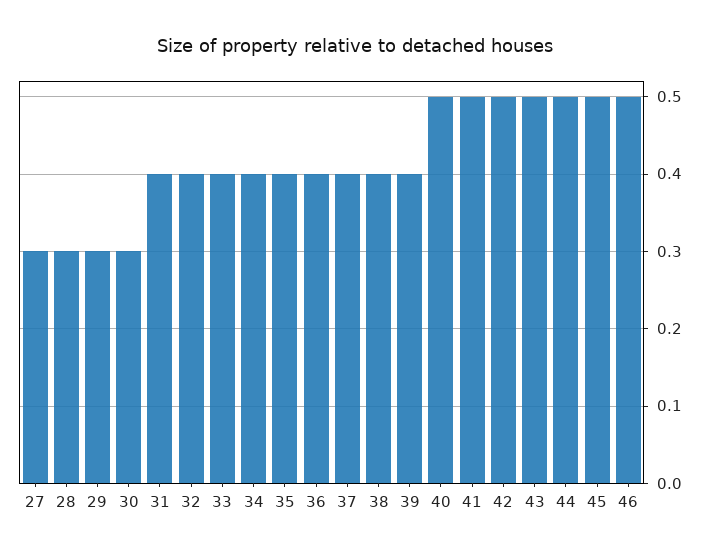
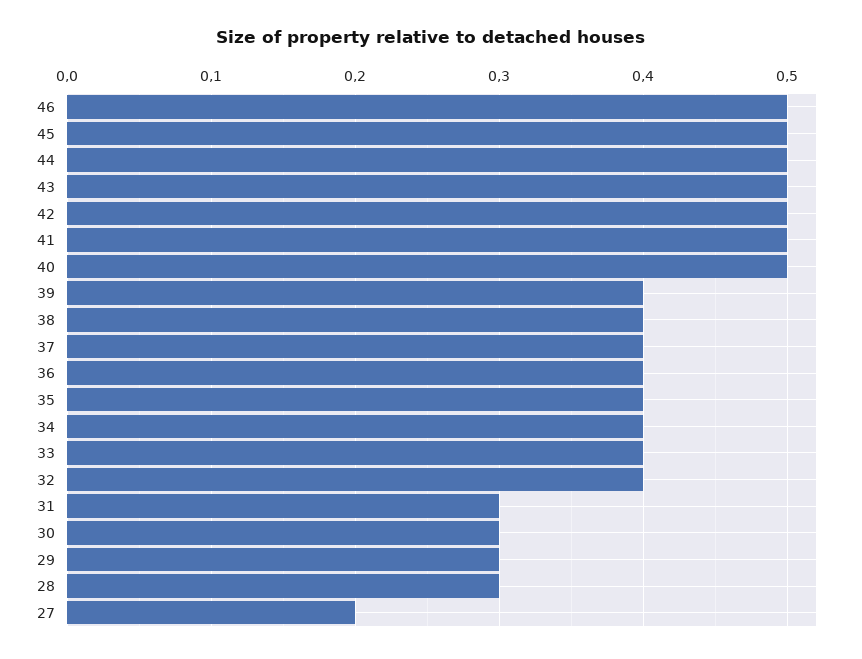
27: 0.3 -> 0.2
31: 0.4 -> 0.3

